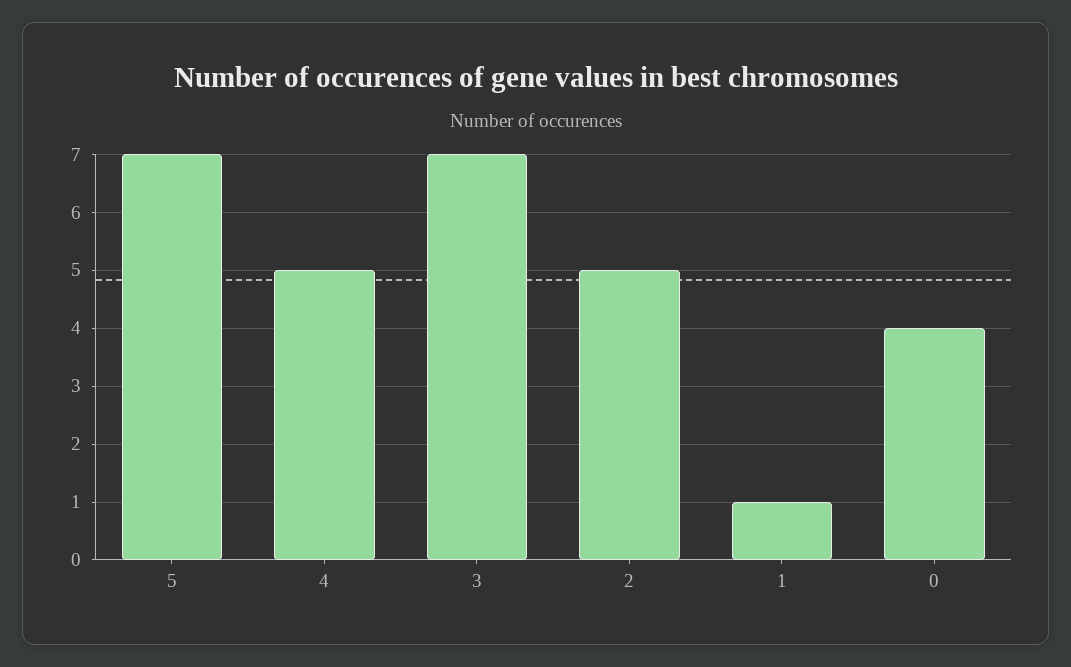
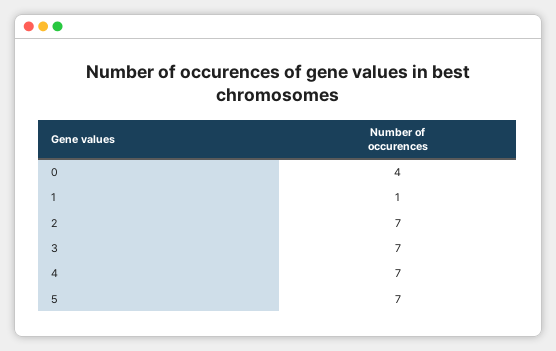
4: 5 -> 7
2: 5 -> 7

